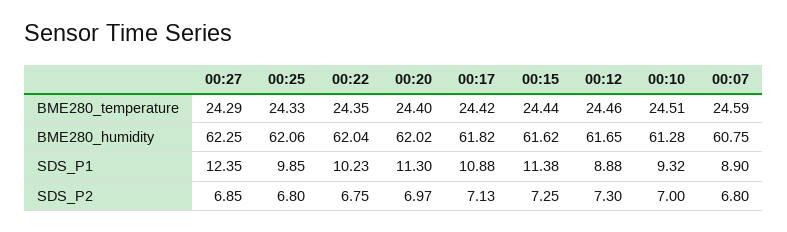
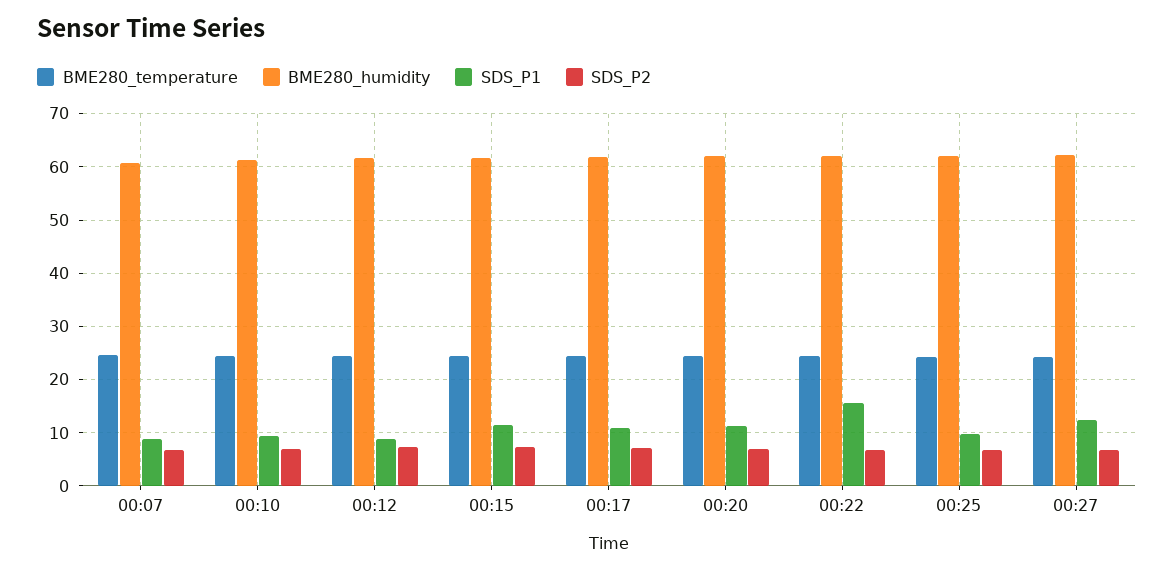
SDS_P1, 00:22: 10.23 -> 16

